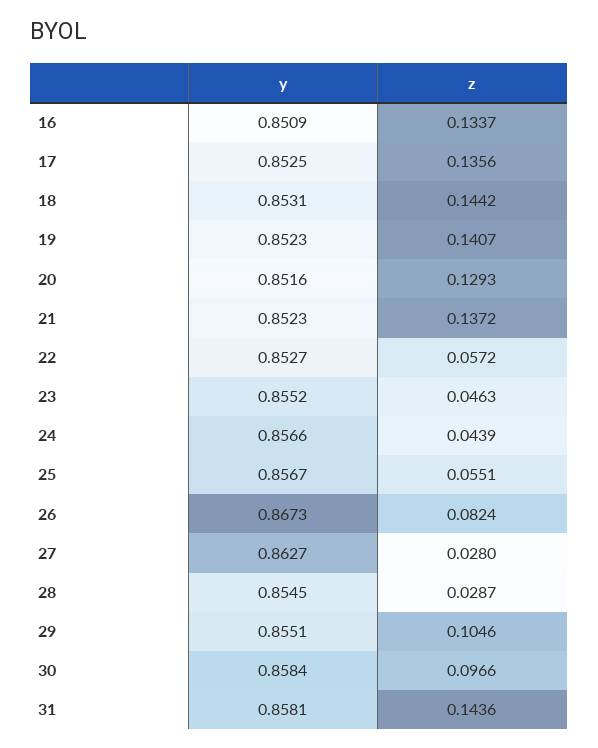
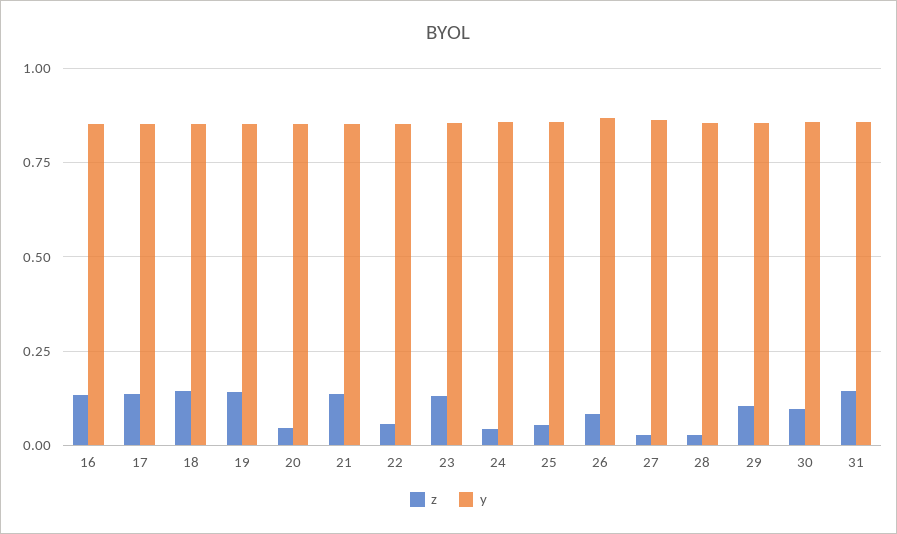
z, 20: 0.1293 -> 0.05
z, 23: 0.0463 -> 0.125

